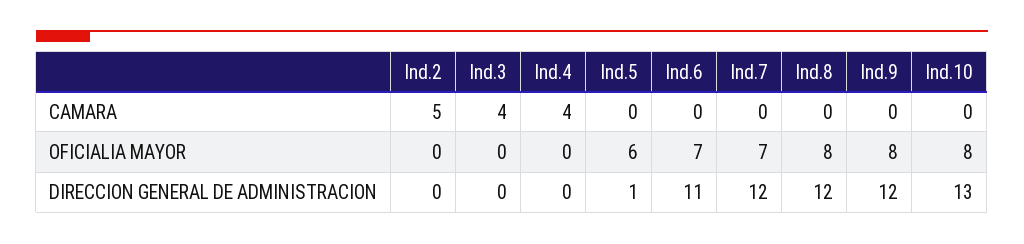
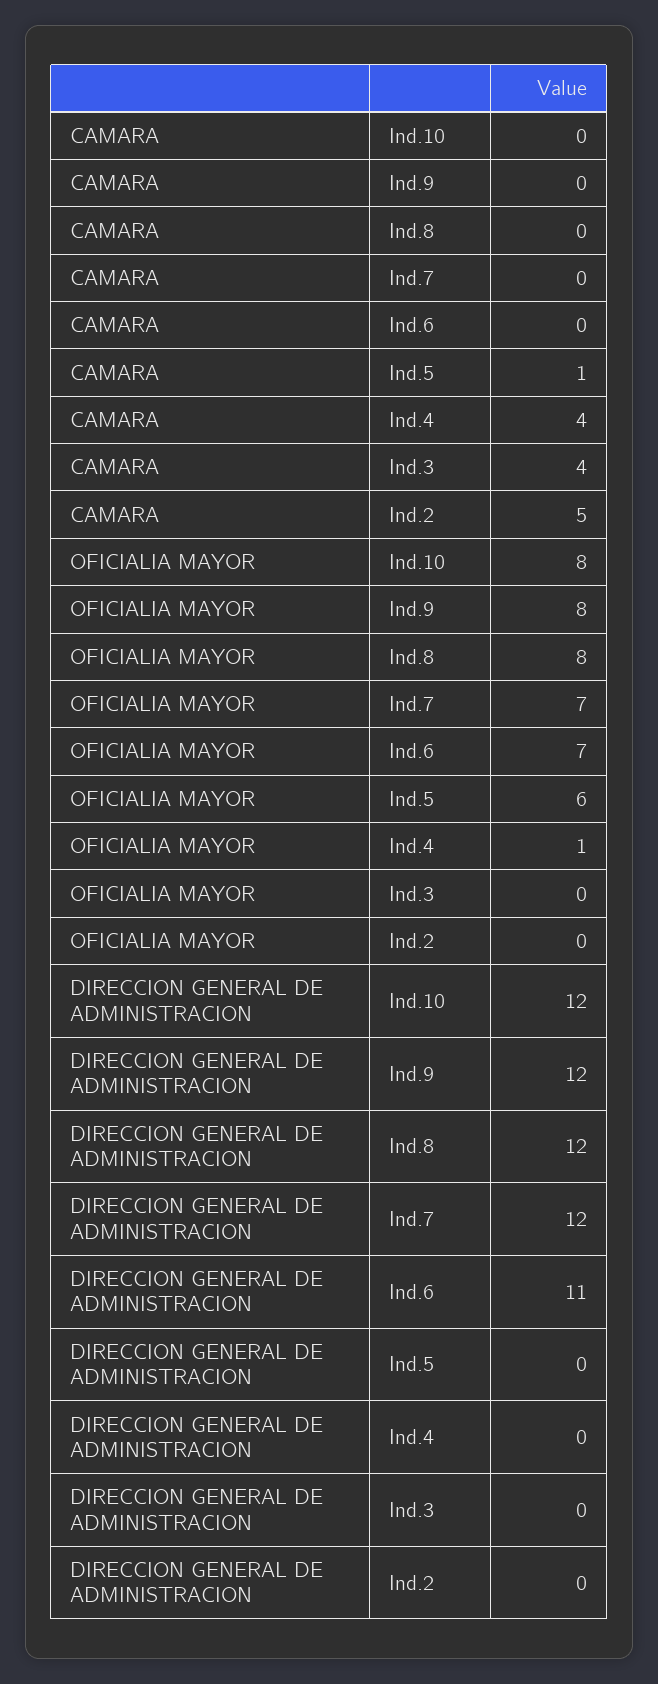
Ind.5, CAMARA: 0 -> 1
Ind.4, OFICIALIA MAYOR: 0 -> 1
Ind.5, DIRECCION GENERAL DE ADMINISTRACION: 1 -> 0
Ind.10, DIRECCION GENERAL DE ADMINISTRACION: 13 -> 12

